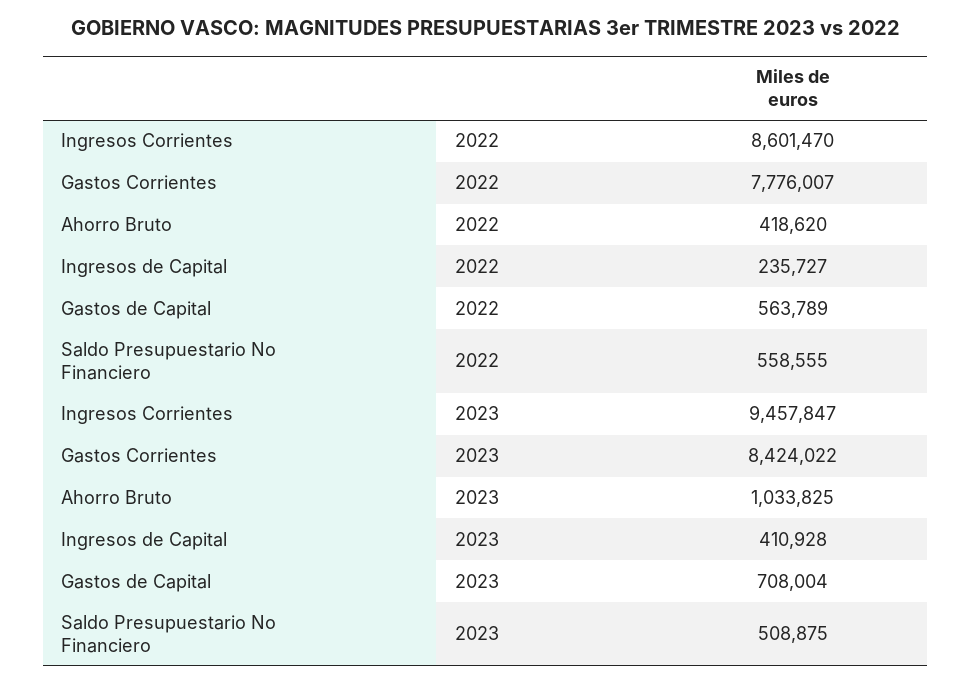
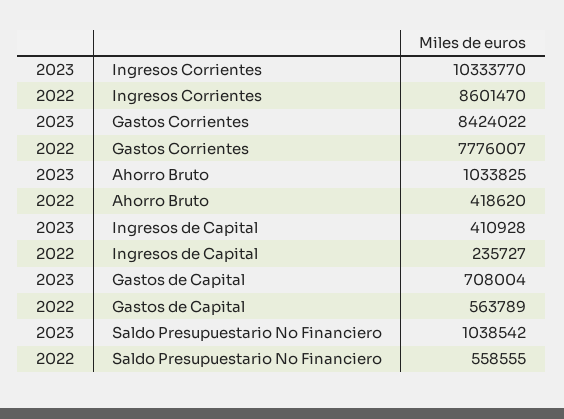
Ingresos Corrientes, 2023: 9457847 -> 10333770
Saldo Presupuestario No Financiero, 2023: 508875 -> 1038542

